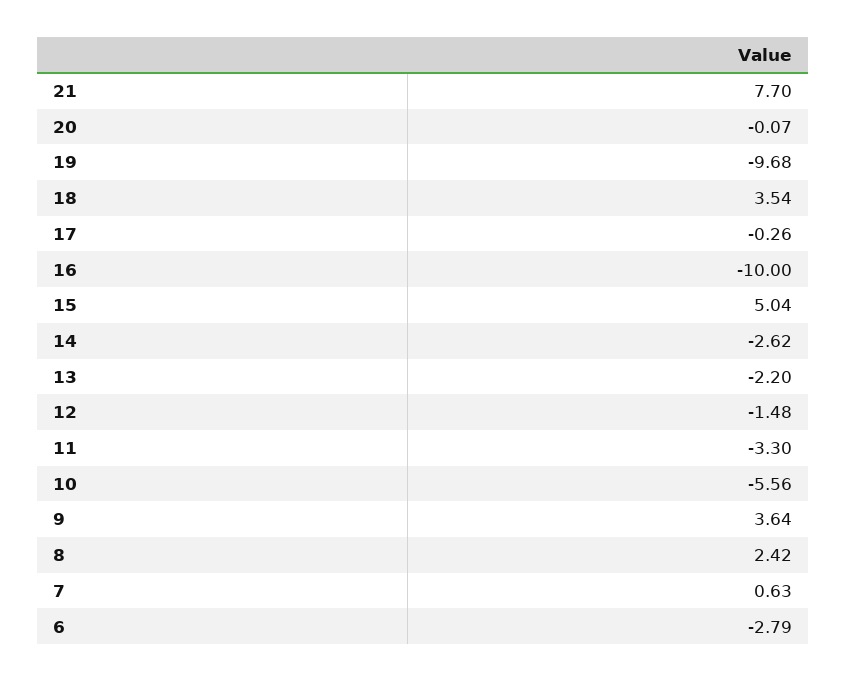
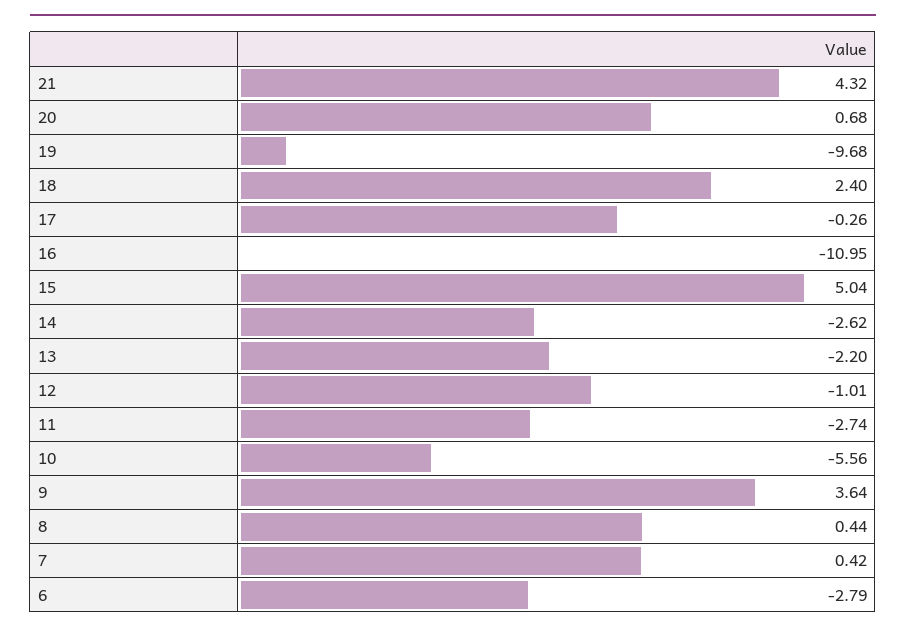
21: 7.7 -> 4.32
20: -0.07 -> 0.68
18: 3.54 -> 2.4
16: -10 -> -10.95
12: -1.48 -> -1.01
11: -3.3 -> -2.74
8: 2.42 -> 0.44
7: 0.63 -> 0.42

